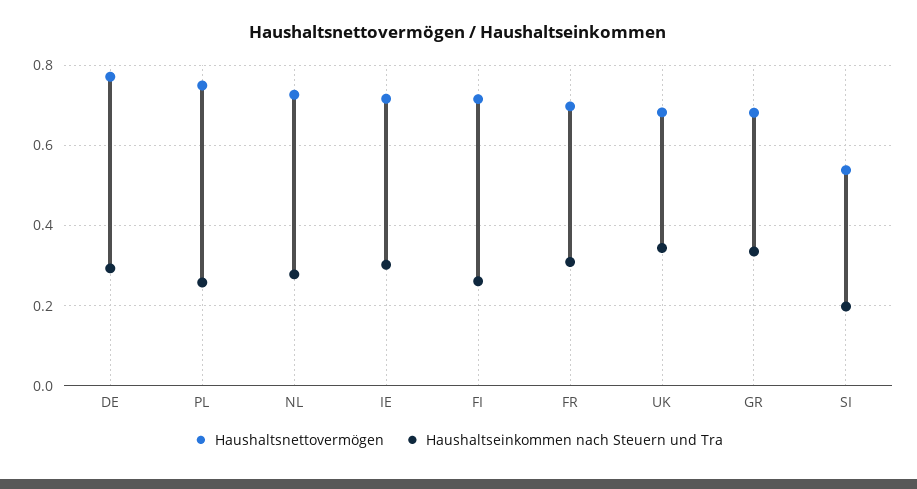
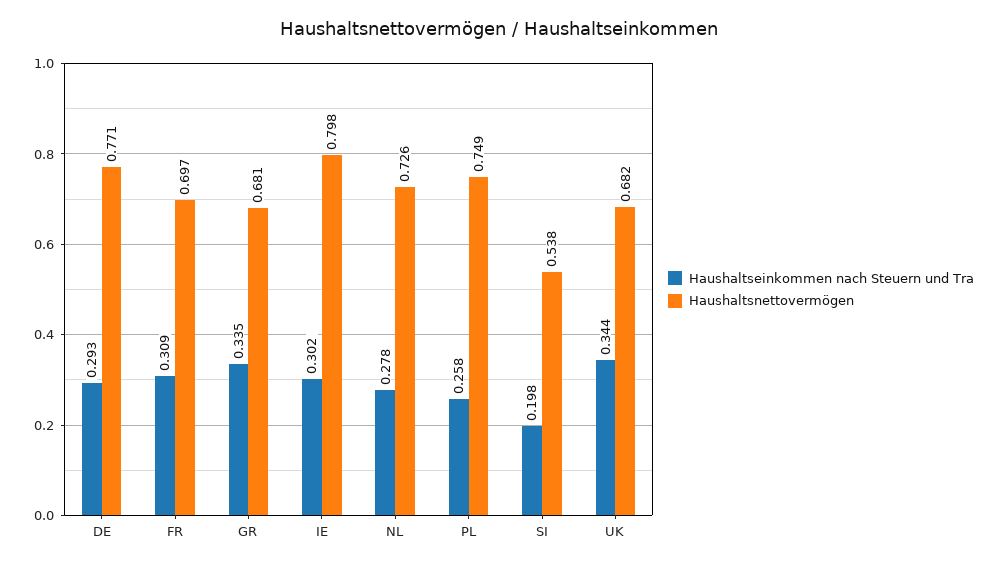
Haushaltsnettovermögen, IE: 0.72 -> 0.798
Haushaltsnettovermögen, FI: 0.72 -> none
Haushaltseinkommen nach Steuern und Tra, FI: 0.26 -> none

